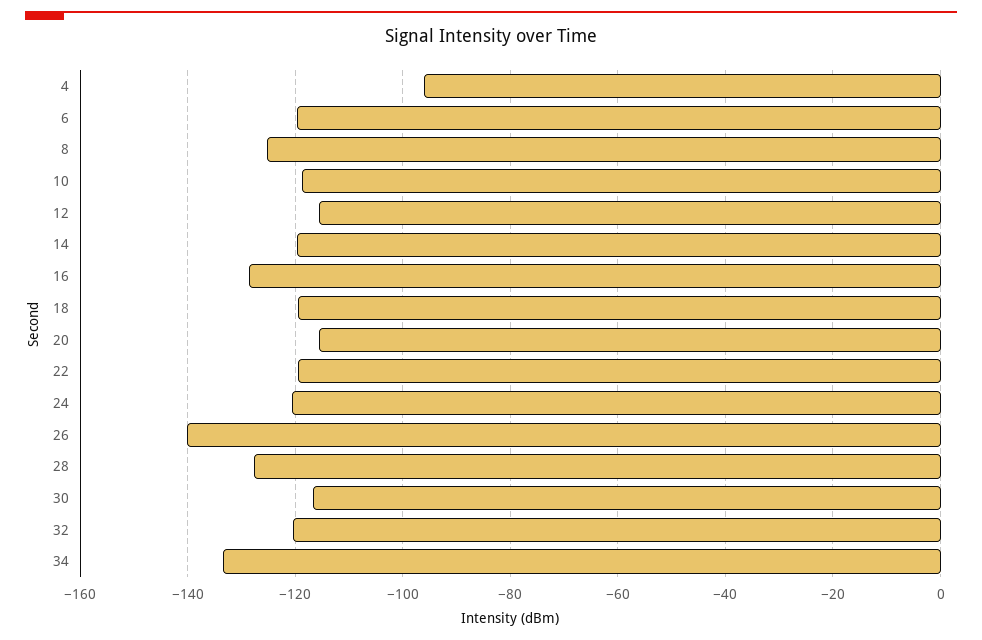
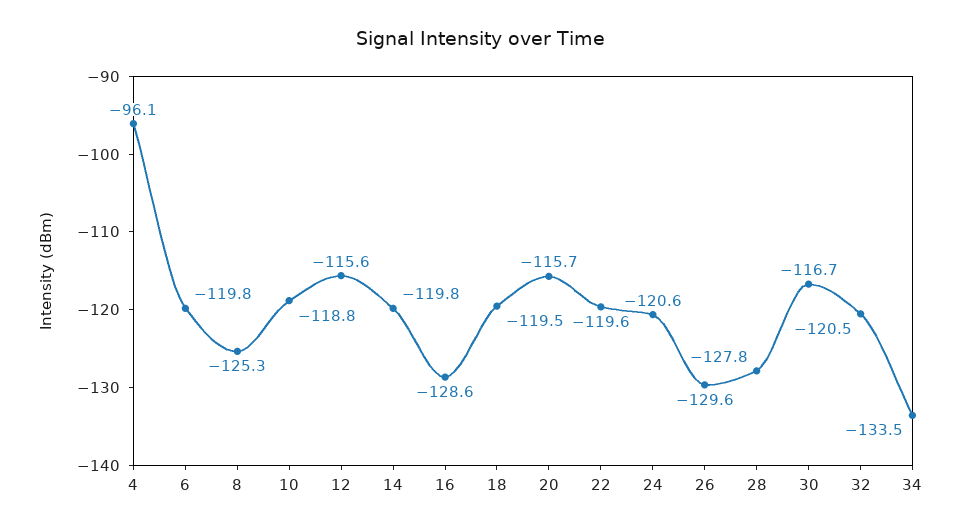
26: -140 -> -129.6

